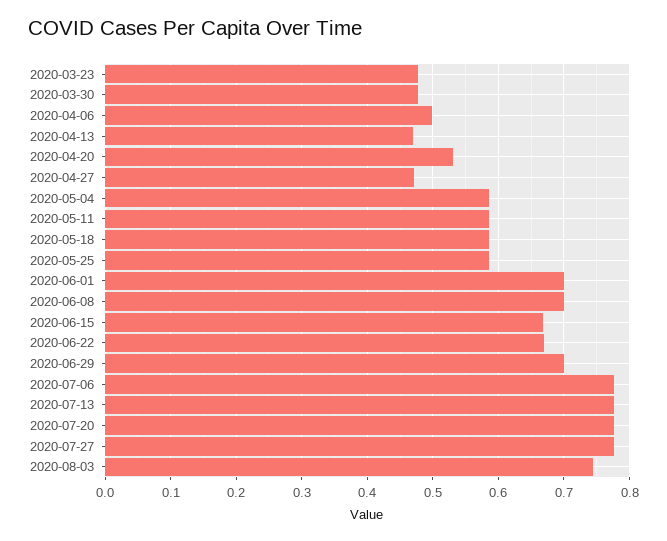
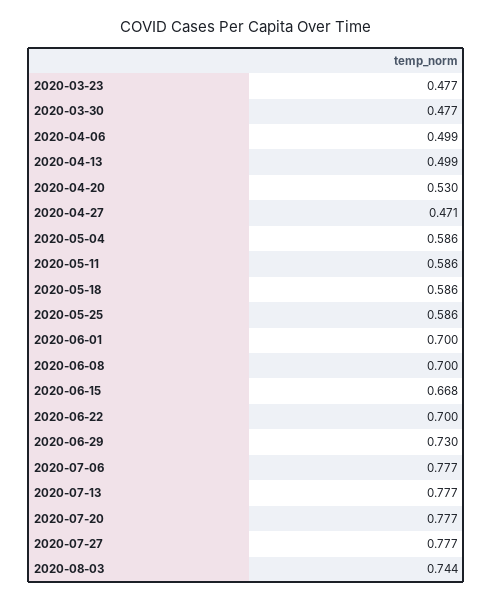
2020-04-13: 0.47 -> 0.499
2020-06-22: 0.67 -> 0.7
2020-06-29: 0.7 -> 0.73

